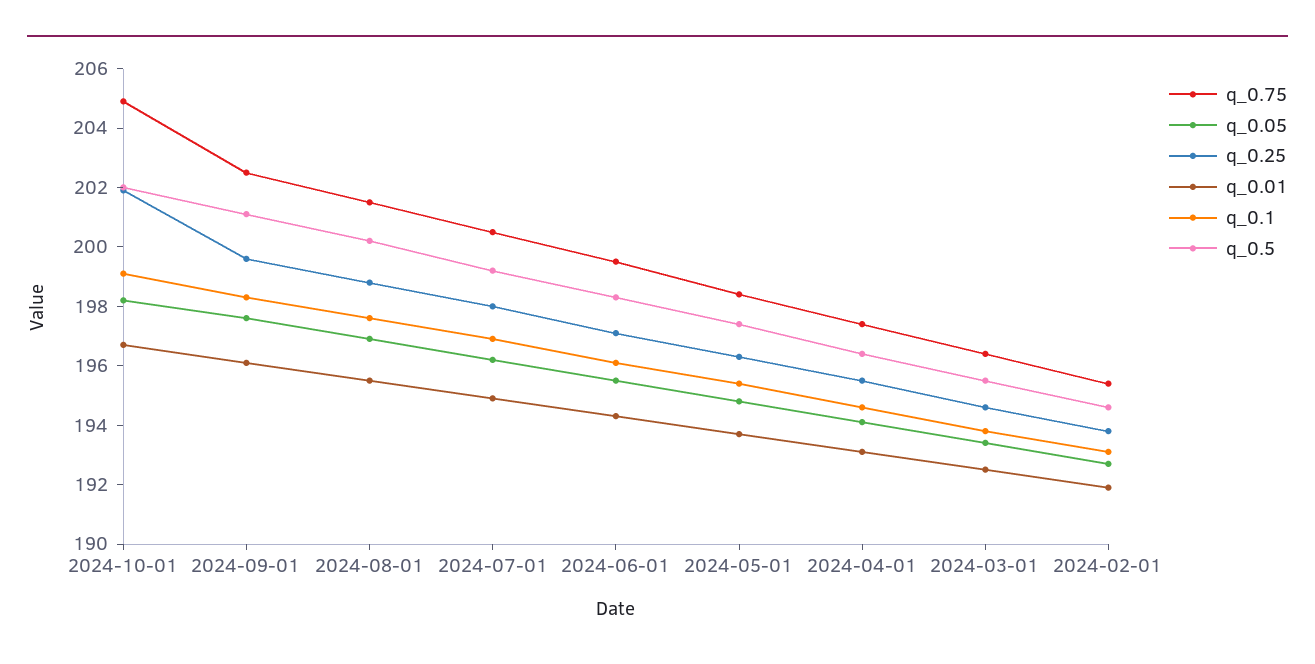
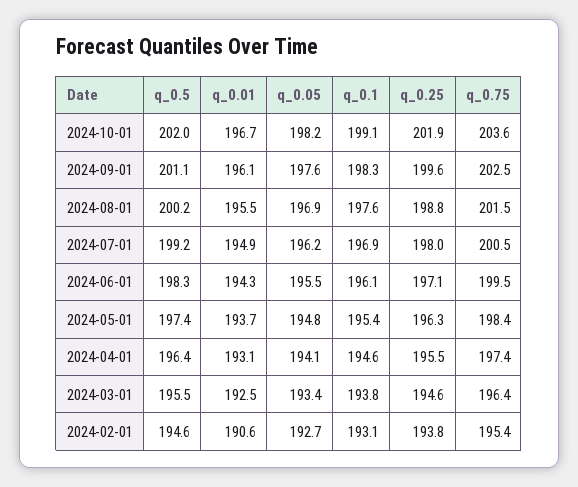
q_0.75, 2024-10-01: 205 -> 203.6
q_0.01, 2024-02-01: 192 -> 190.6

